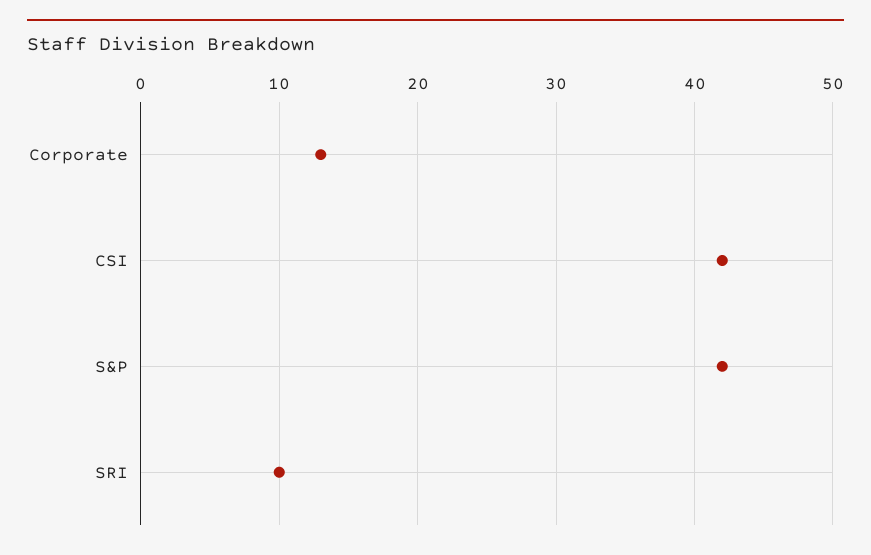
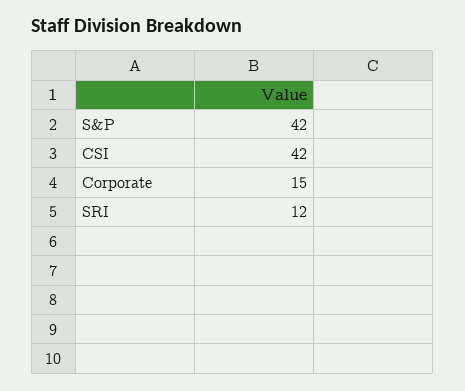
Corporate: 13 -> 15
SRI: 10 -> 12

